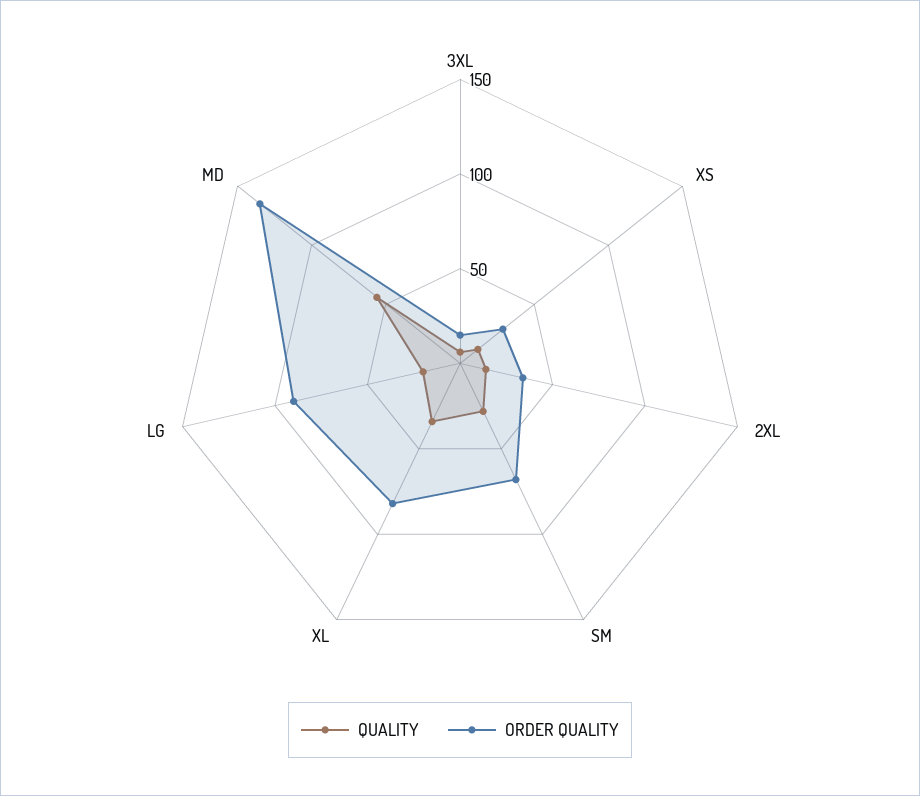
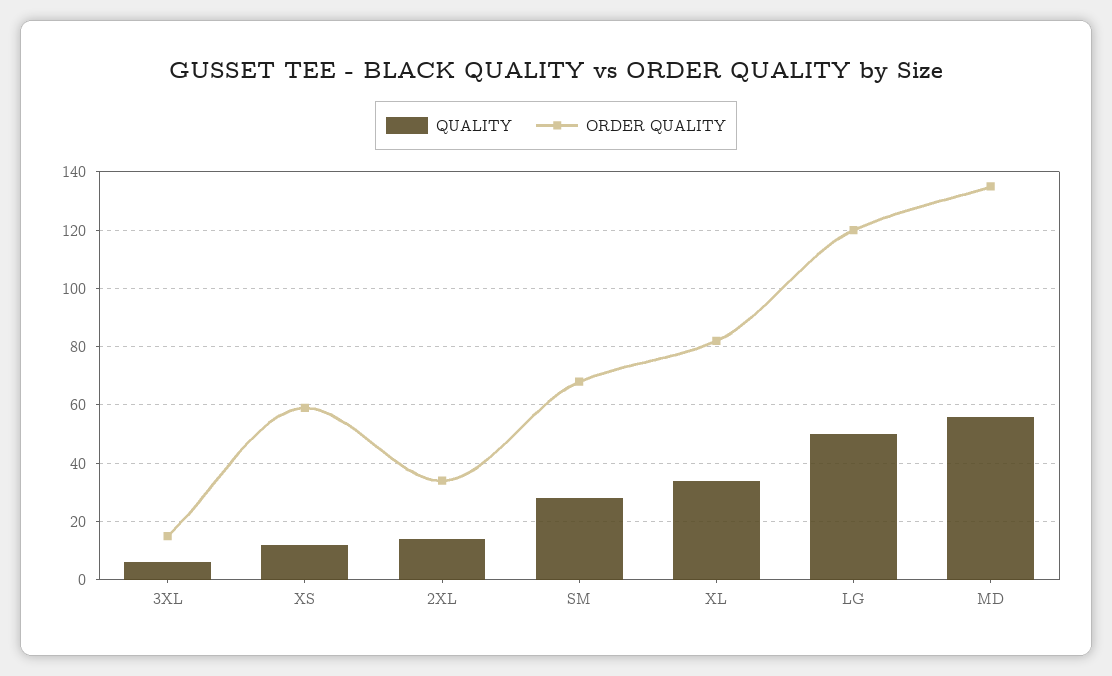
ORDER QUALITY, XS: 30 -> 60
QUALITY, LG: 20 -> 50
ORDER QUALITY, LG: 90 -> 120

